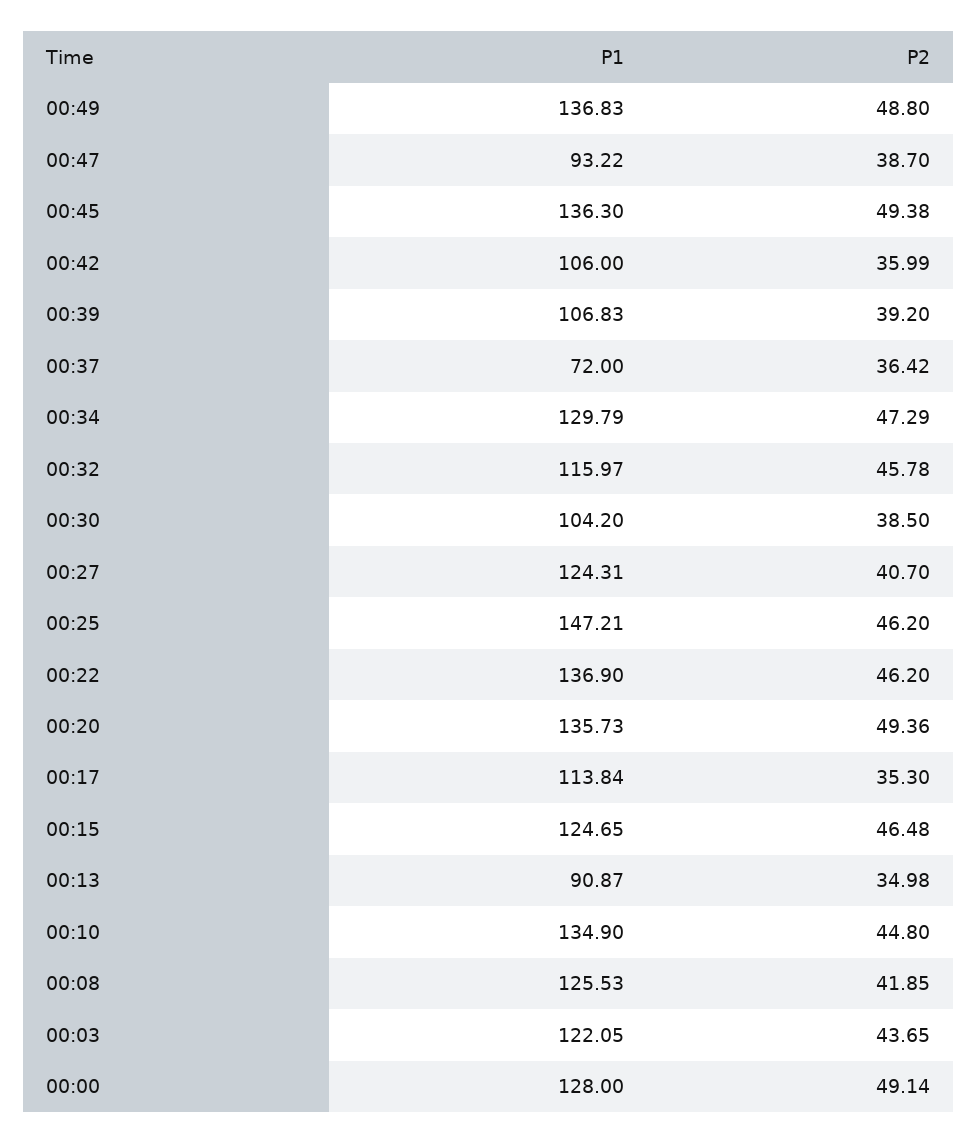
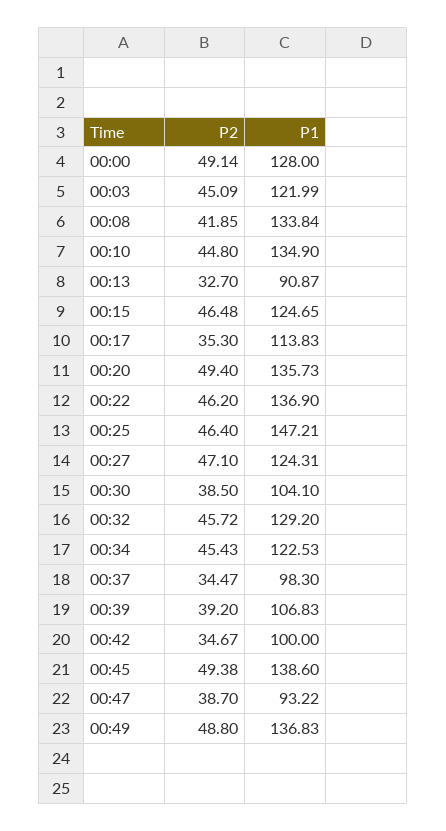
P1, 00:45: 136.3 -> 138.6
P1, 00:42: 106 -> 100
P2, 00:42: 35.99 -> 34.67
P1, 00:37: 72 -> 98.3
P2, 00:37: 36.42 -> 34.47
P1, 00:34: 129.79 -> 122.53
P2, 00:34: 47.29 -> 45.43
P1, 00:32: 115.97 -> 129.2
P2, 00:32: 45.78 -> 45.72
P1, 00:30: 104.2 -> 104.1
P2, 00:27: 40.7 -> 47.1
P2, 00:25: 46.2 -> 46.4
P2, 00:20: 49.36 -> 49.4
P1, 00:17: 113.84 -> 113.83
P2, 00:13: 34.98 -> 32.7
P1, 00:08: 125.53 -> 133.84
P1, 00:03: 122.05 -> 121.99
P2, 00:03: 43.65 -> 45.09

